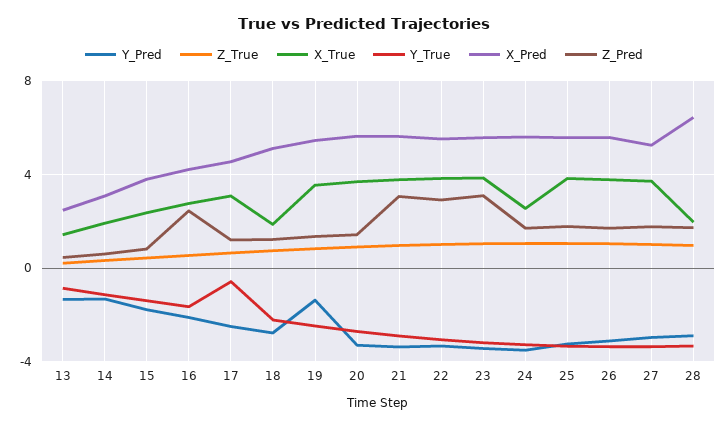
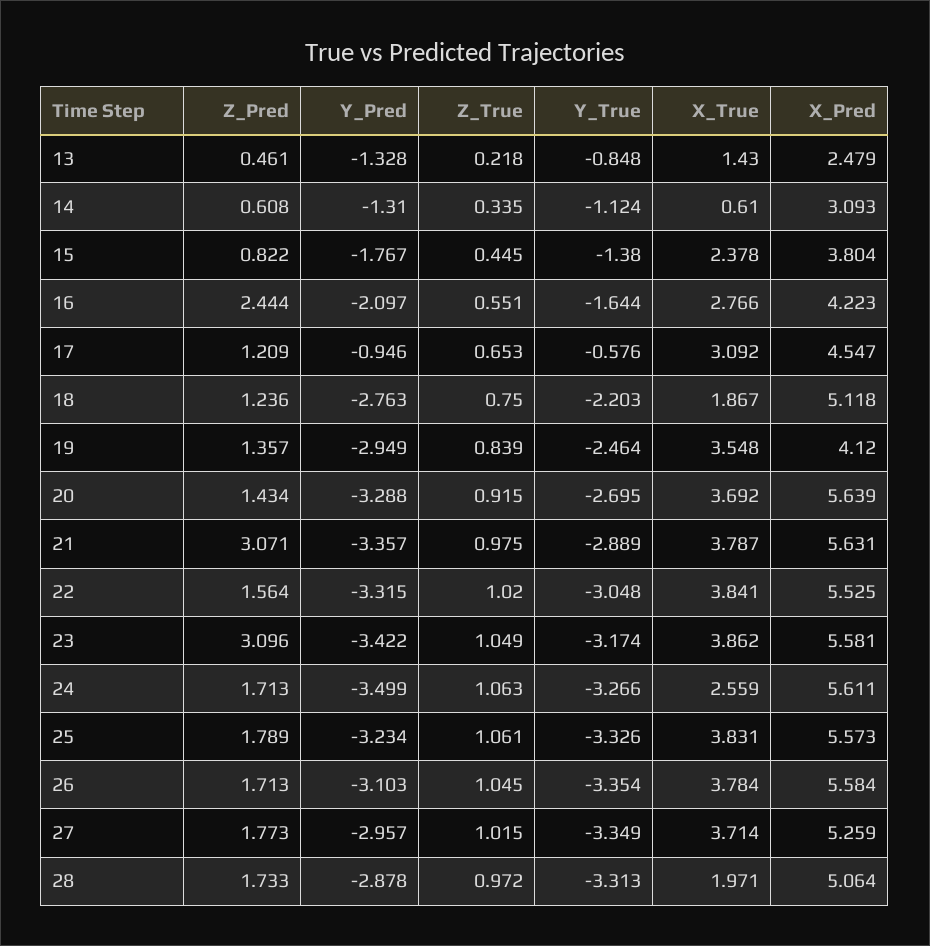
X_True, 14: 2 -> 0.61
Y_Pred, 17: -2.5 -> -0.946
Y_Pred, 19: -1.5 -> -2.949
X_Pred, 19: 5.5 -> 4.12
Z_Pred, 22: 3 -> 1.564
X_Pred, 28: 6.5 -> 5.064

